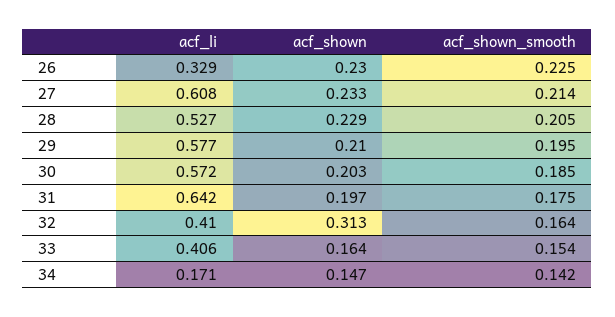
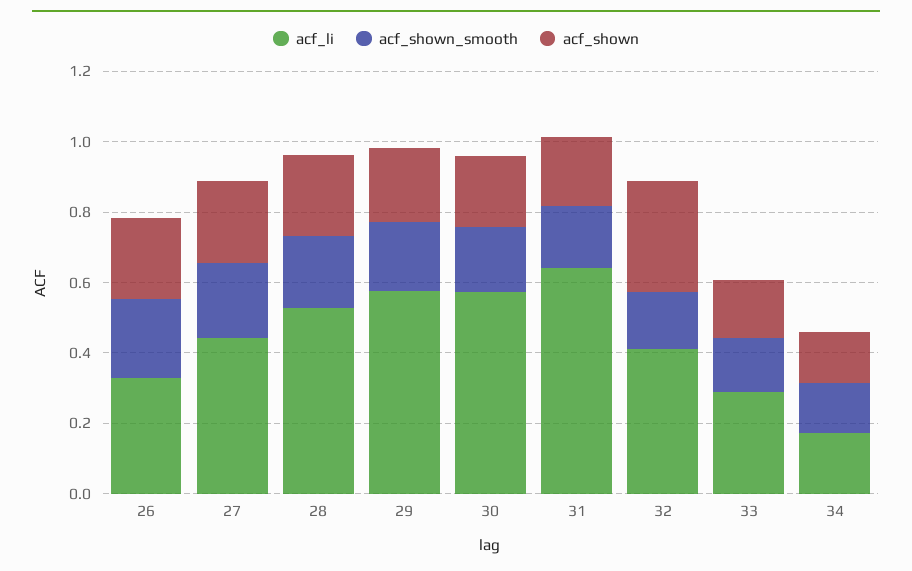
acf_li, 27: 0.608 -> 0.45
acf_li, 33: 0.406 -> 0.3

